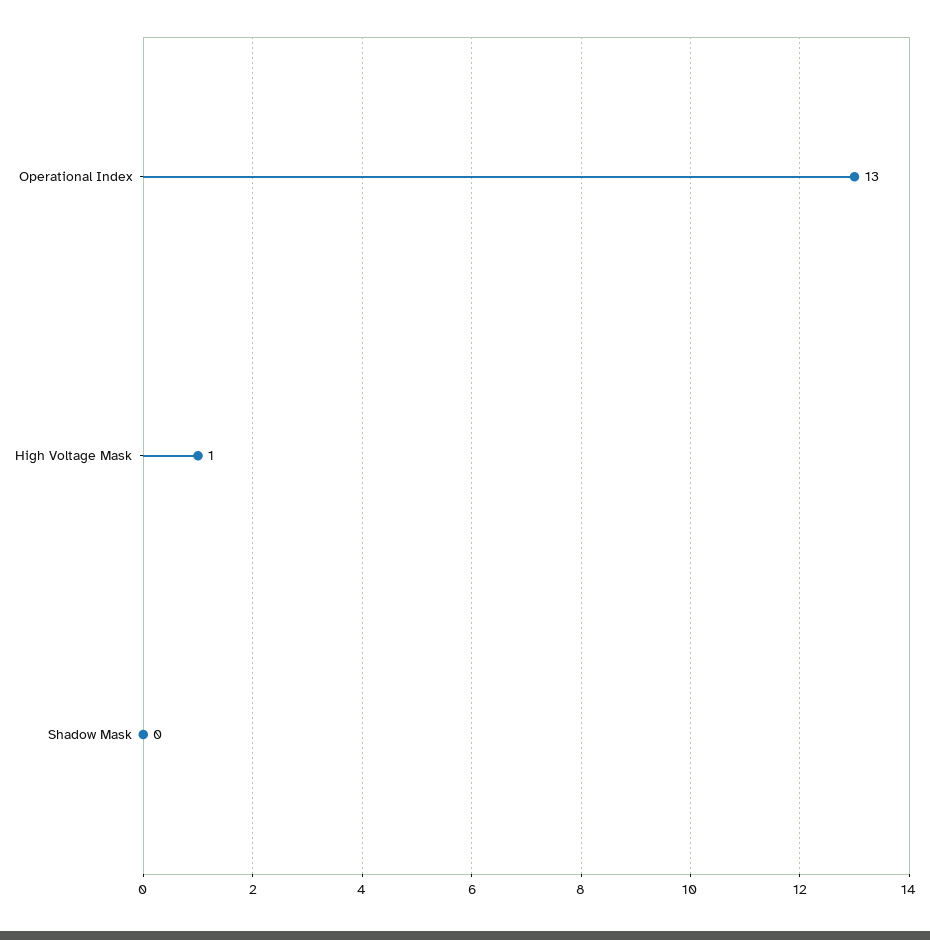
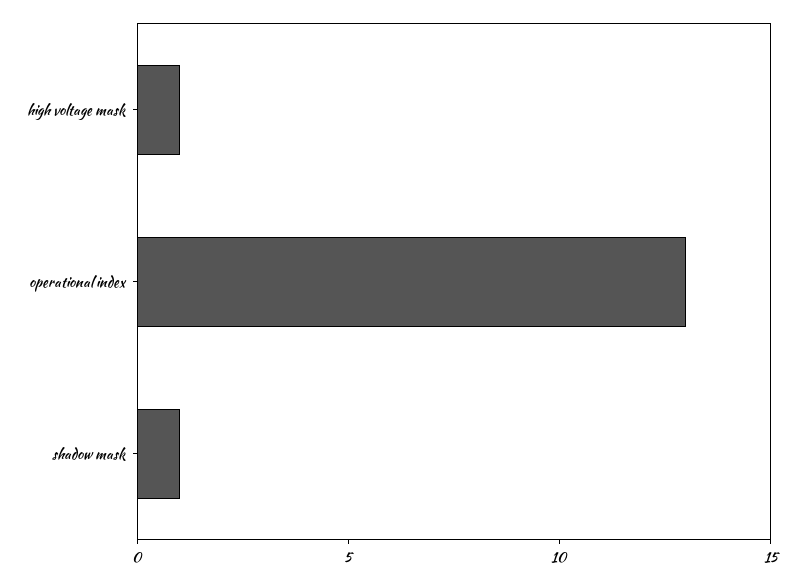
Shadow Mask: 0 -> 1

